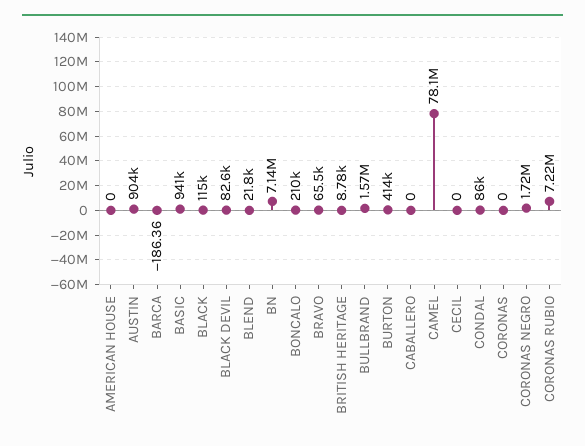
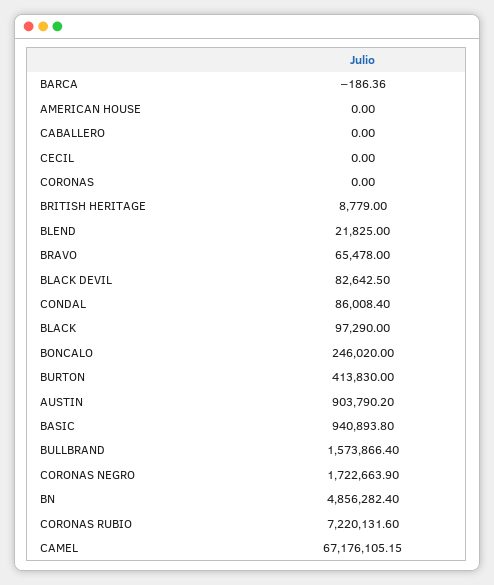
BLACK: 115000 -> 97290
BN: 7140000 -> 4856282.4
BONCALO: 210000 -> 246020
CAMEL: 78100000 -> 67176105.15

